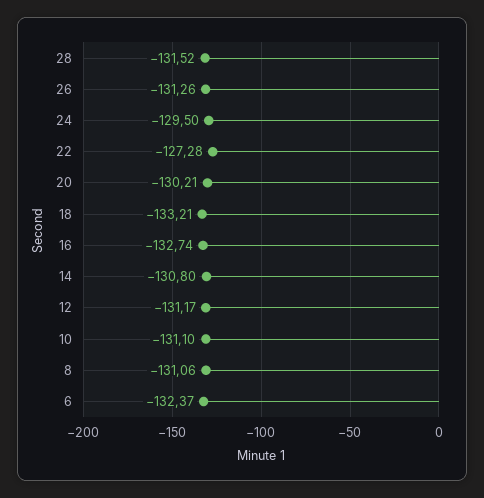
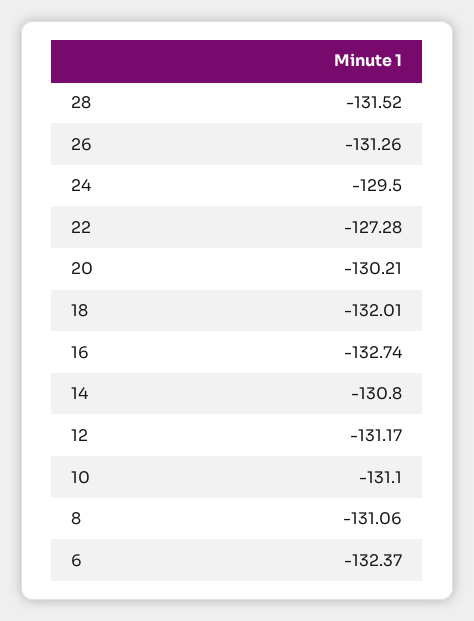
18: -133.21 -> -132.01

